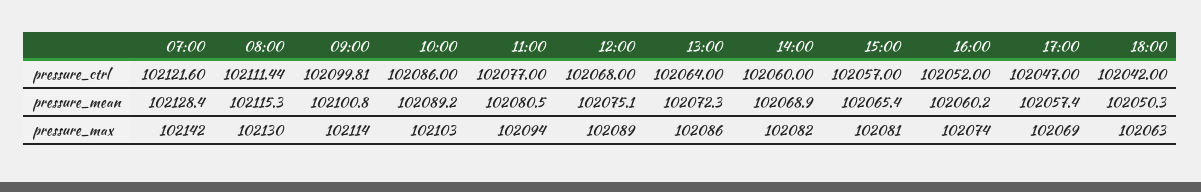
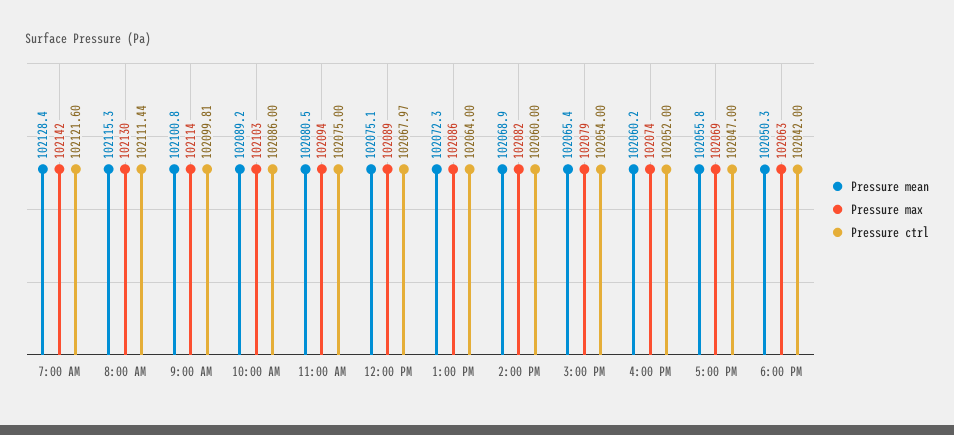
pressure_ctrl, 11:00: 102077 -> 102075
pressure_ctrl, 12:00: 102068 -> 102067.97
pressure_ctrl, 15:00: 102057 -> 102054
pressure_mean, 17:00: 102057.4 -> 102055.8
pressure_max, 15:00: 102081 -> 102079

